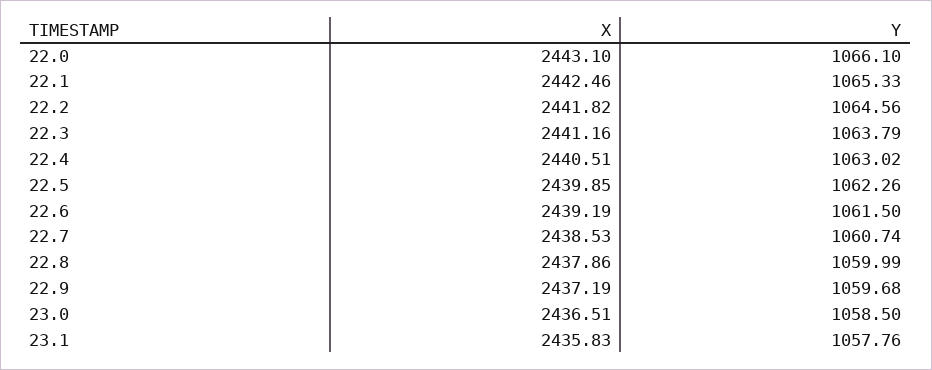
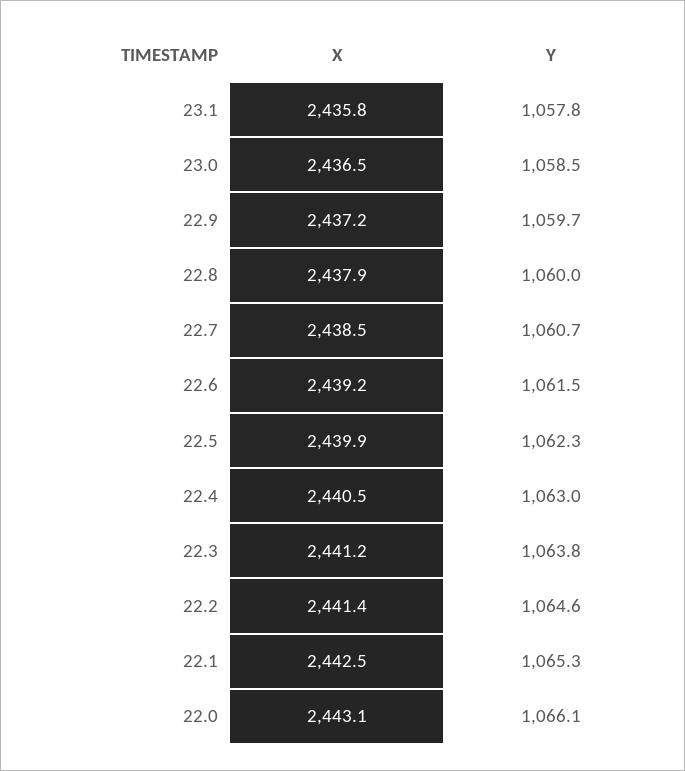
X, 22.2: 2441.82 -> 2441.4

